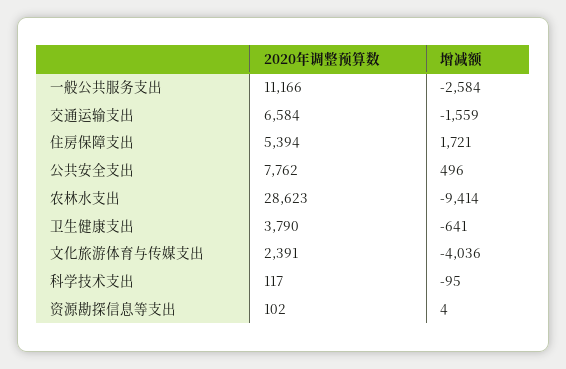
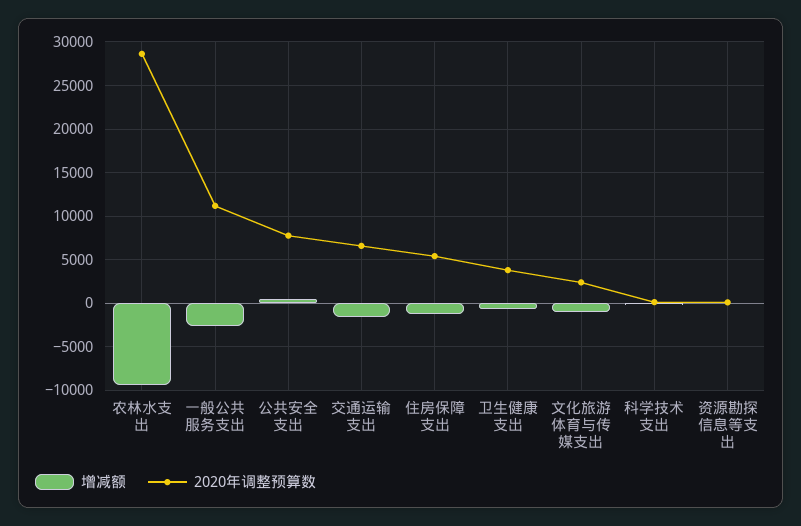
增减额, 住房保障支出: 1721 -> -1000
增减额, 文化旅游体育与传媒支出: -4036 -> -1000

